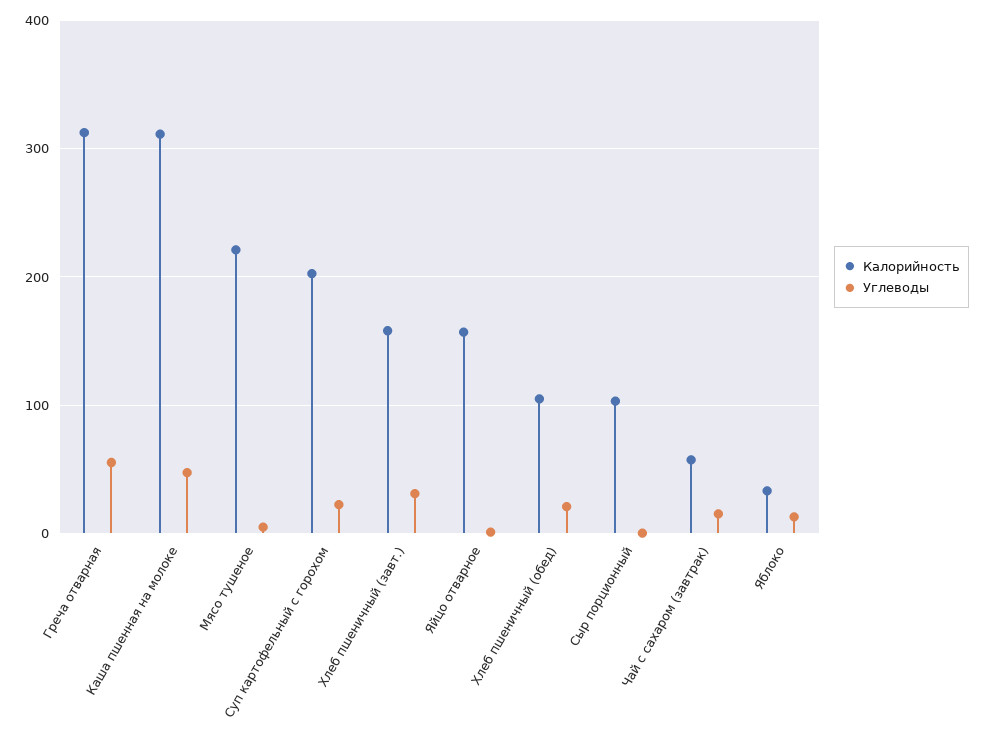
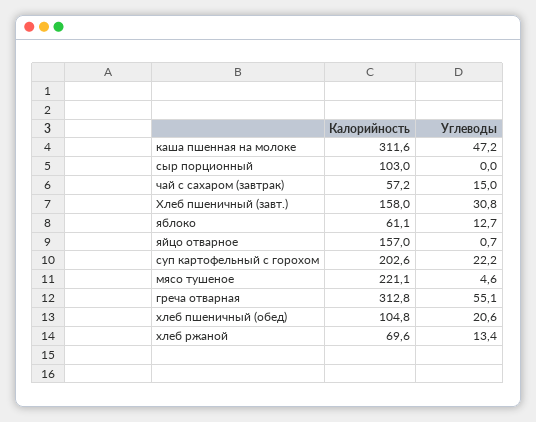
Калорийность, Яблоко: 30 -> 61.1
Калорийность, хлеб ржаной: none -> 69.6
Углеводы, хлеб ржаной: none -> 13.4

